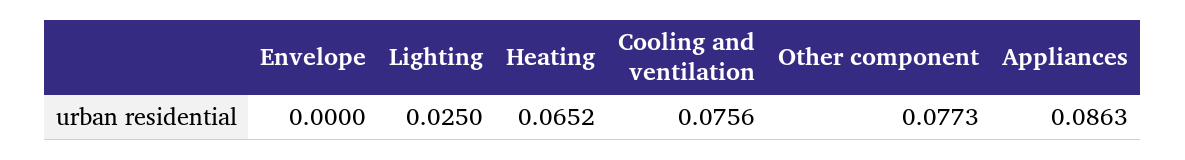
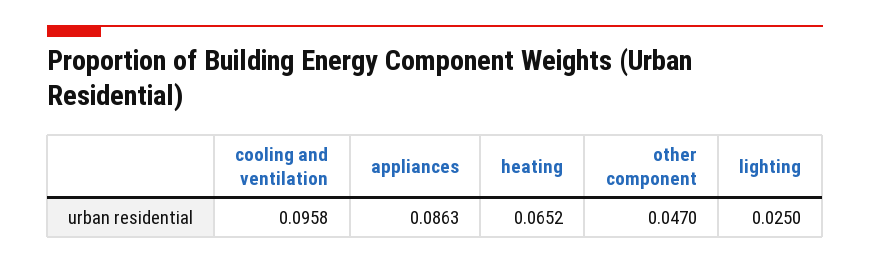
Envelope: 0 -> none
Cooling and ventilation: 0.0756 -> 0.0958
Other component: 0.0773 -> 0.047

